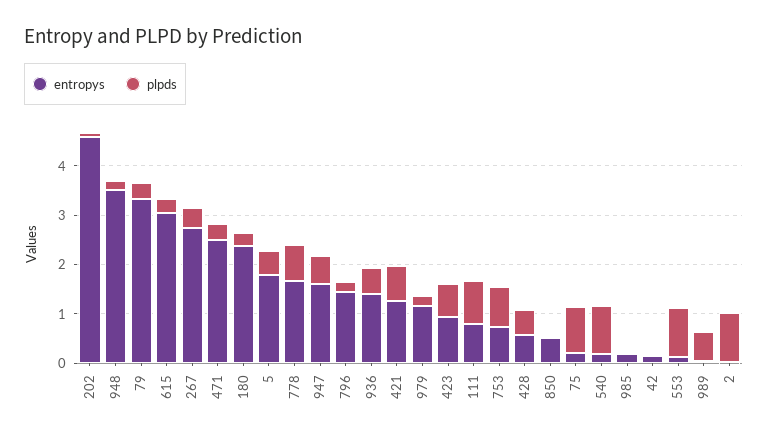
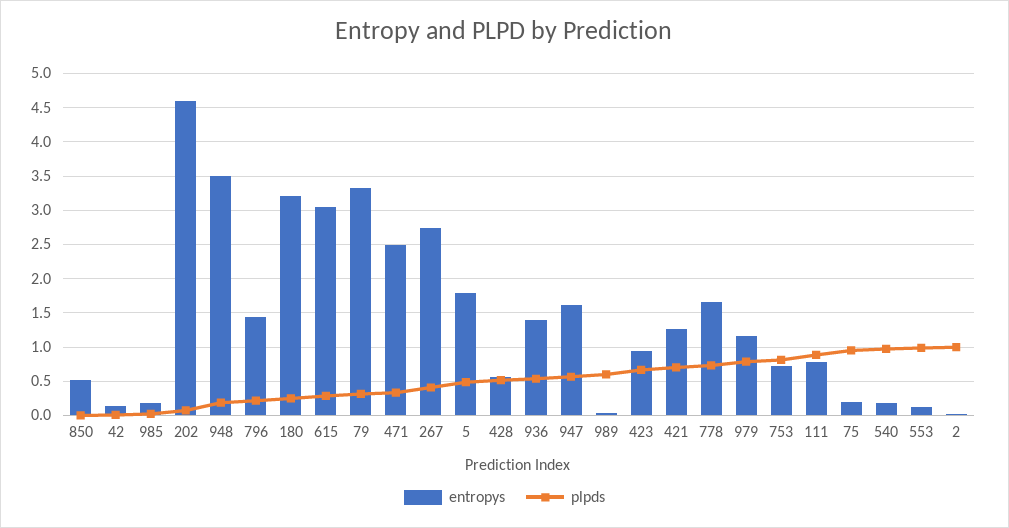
entropys, 180: 2.4 -> 3.2
plpds, 979: 0.2 -> 0.8

